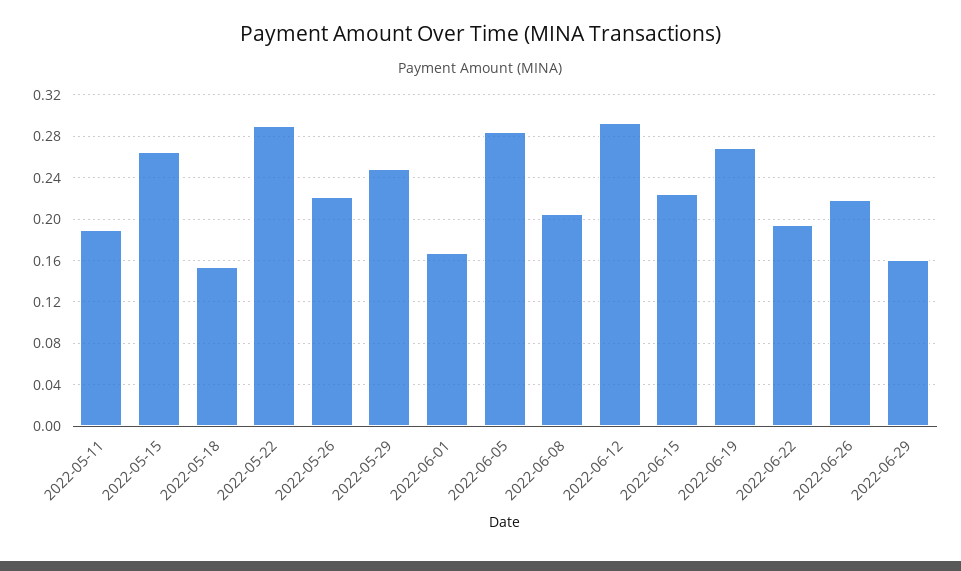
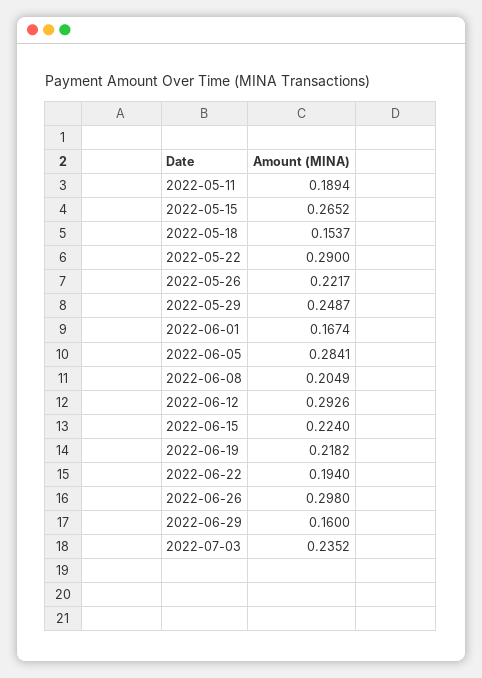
2022-06-19: 0.27 -> 0.2182
2022-06-26: 0.22 -> 0.298
2022-07-03: none -> 0.2352

